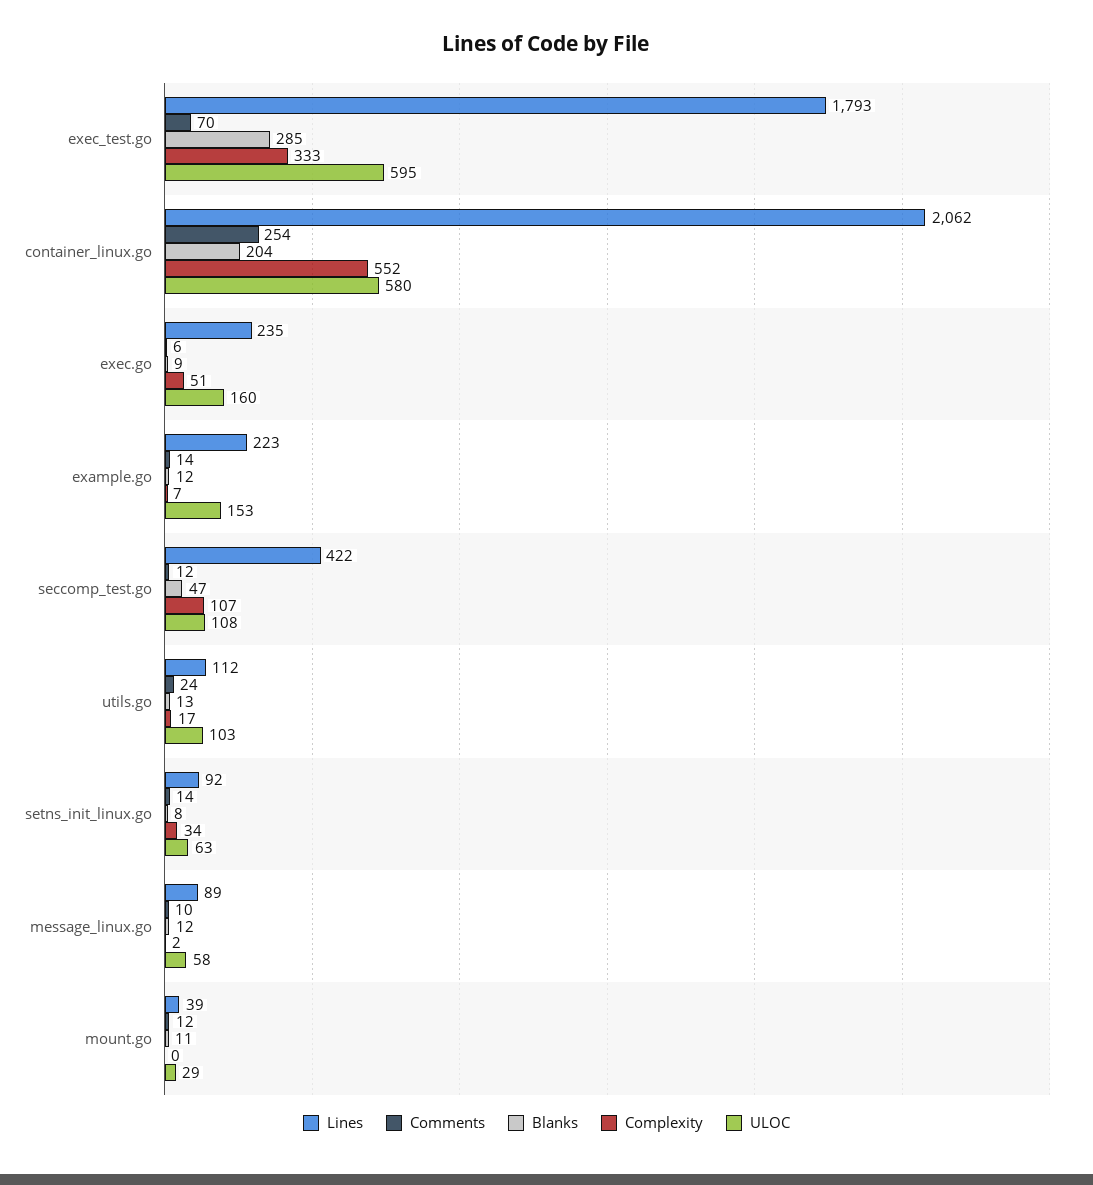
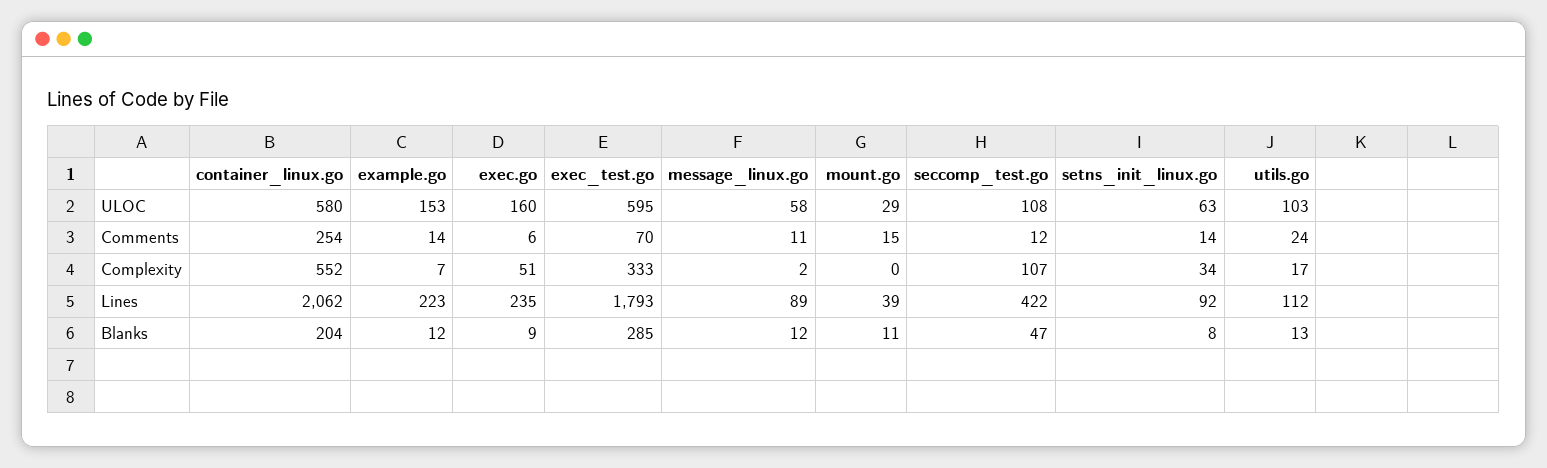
Comments, message_linux.go: 10 -> 11
Comments, mount.go: 12 -> 15

